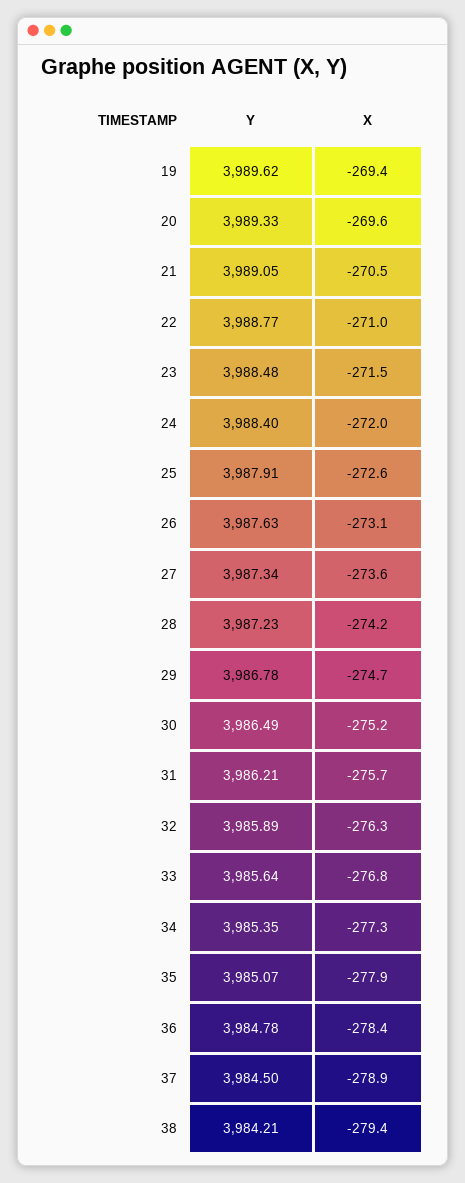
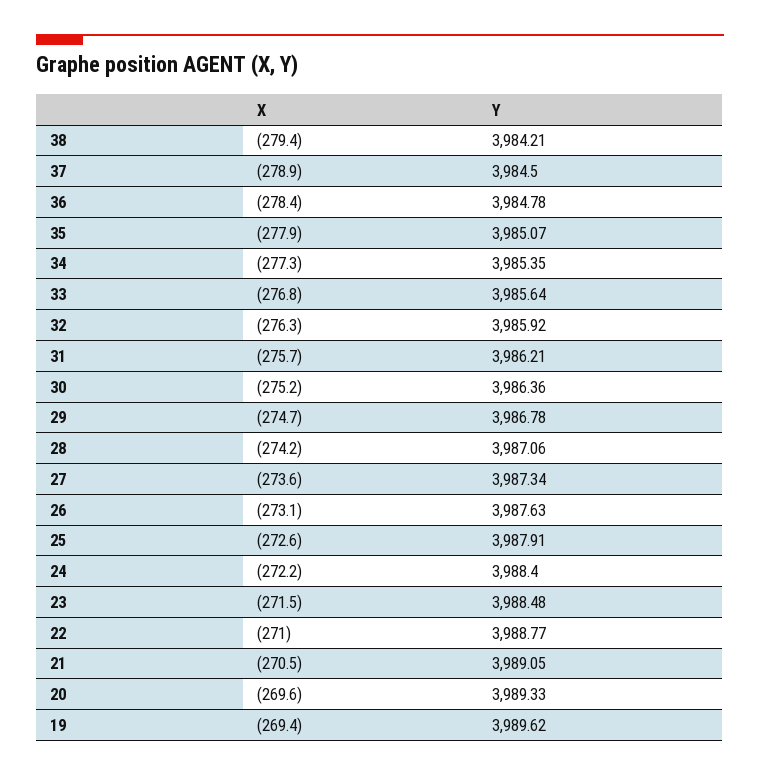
X, 24: -272 -> -272.2
Y, 28: 3987.23 -> 3987.06
Y, 30: 3986.49 -> 3986.36
Y, 32: 3985.89 -> 3985.92

